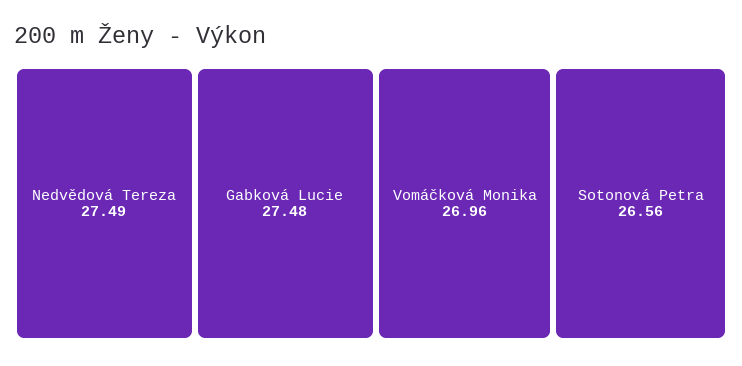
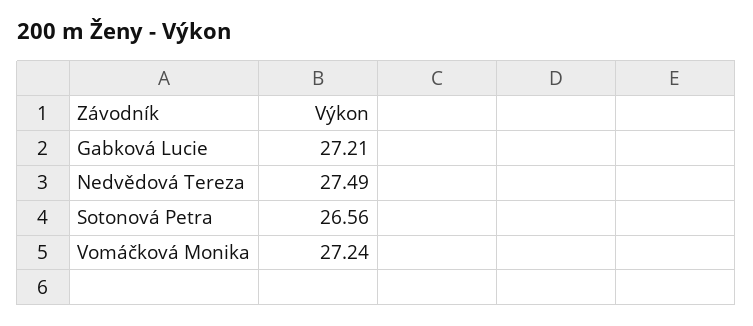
Gabková Lucie: 27.48 -> 27.21
Vomáčková Monika: 26.96 -> 27.24

